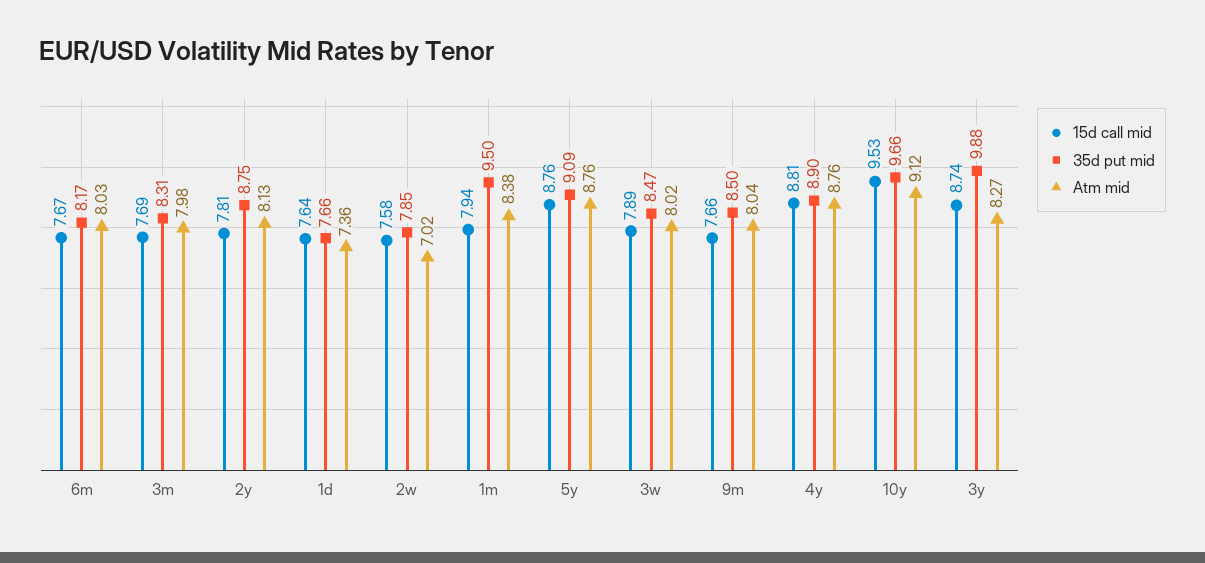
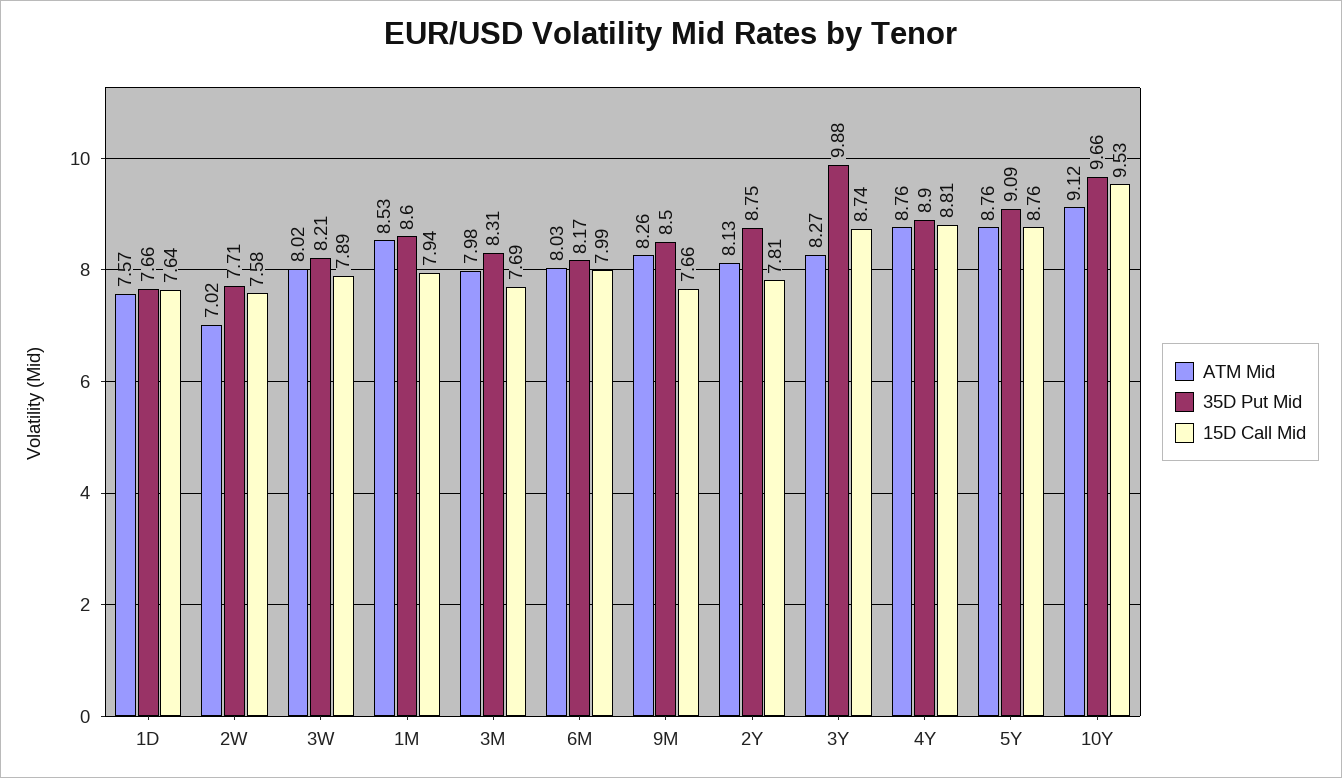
15d call mid, 6m: 7.67 -> 7.99
Atm mid, 1d: 7.36 -> 7.57
35d put mid, 2w: 7.85 -> 7.71
35d put mid, 1m: 9.5 -> 8.6
Atm mid, 1m: 8.38 -> 8.53
35d put mid, 3w: 8.47 -> 8.21
Atm mid, 9m: 8.04 -> 8.26

